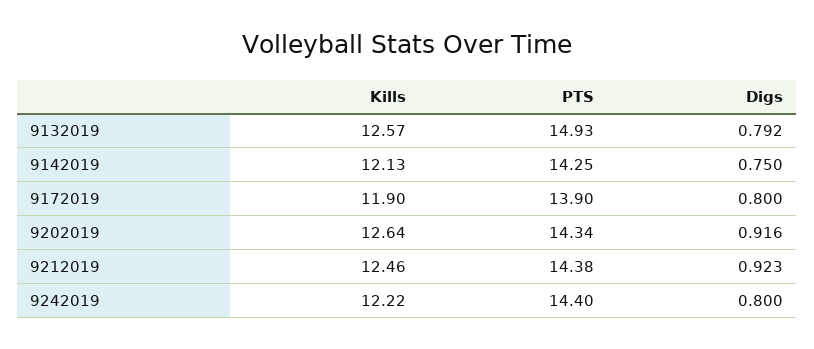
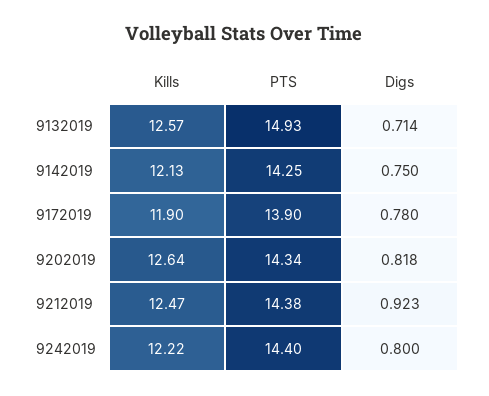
Digs, 9132019: 0.792 -> 0.714
Digs, 9172019: 0.8 -> 0.78
Digs, 9202019: 0.916 -> 0.818
Kills, 9212019: 12.46 -> 12.47

